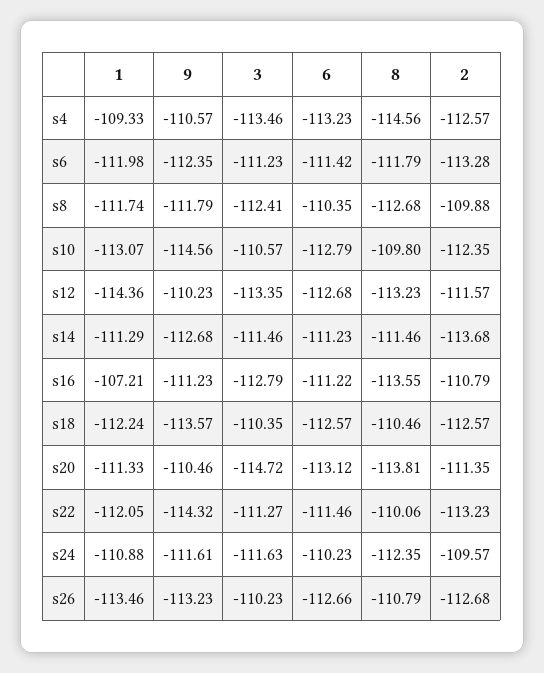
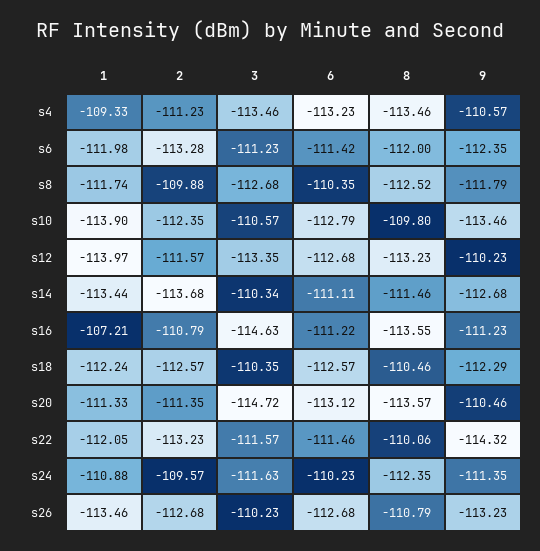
8, s4: -114.56 -> -113.46
2, s4: -112.57 -> -111.23
8, s6: -111.79 -> -112
3, s8: -112.41 -> -112.68
8, s8: -112.68 -> -112.52
1, s10: -113.07 -> -113.9
9, s10: -114.56 -> -113.46
1, s12: -114.36 -> -113.97
1, s14: -111.29 -> -113.44
3, s14: -111.46 -> -110.34
6, s14: -111.23 -> -111.11
3, s16: -112.79 -> -114.63
9, s18: -113.57 -> -112.29
8, s20: -113.81 -> -113.57
3, s22: -111.27 -> -111.57
9, s24: -111.61 -> -111.35
6, s26: -112.66 -> -112.68

